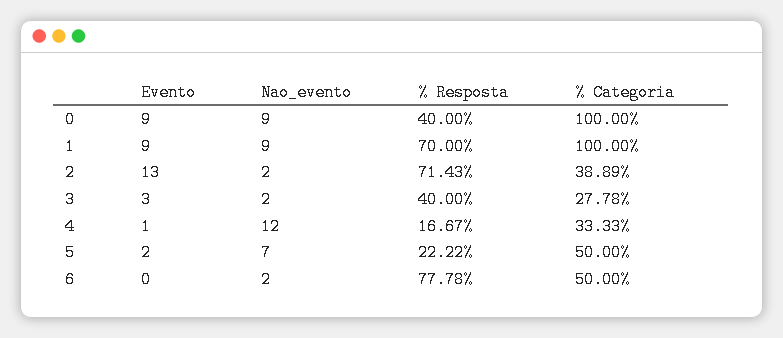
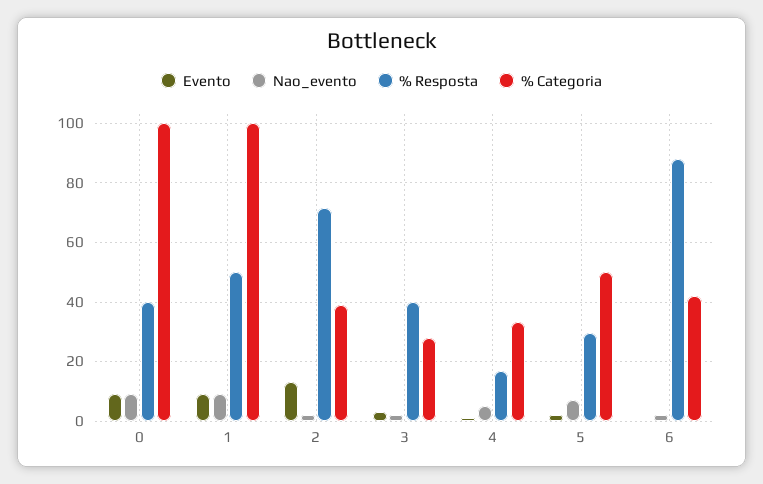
% Resposta, 1: 70 -> 50
Nao_evento, 4: 12 -> 5
% Resposta, 5: 22.22 -> 30
% Resposta, 6: 77.78 -> 87.5
% Categoria, 6: 50 -> 42.5

